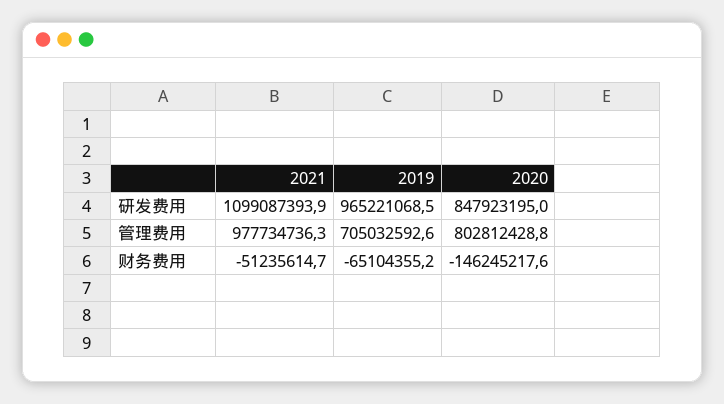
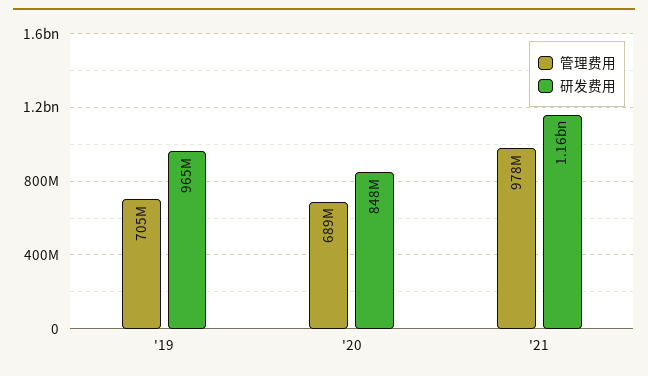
研发费用, 2021: 1099087393.9 -> 1160000000
管理费用, 2020: 802812428.8 -> 689000000
财务费用, 2021: -51235614.7 -> none
财务费用, 2019: -65104355.2 -> none
财务费用, 2020: -146245217.6 -> none

